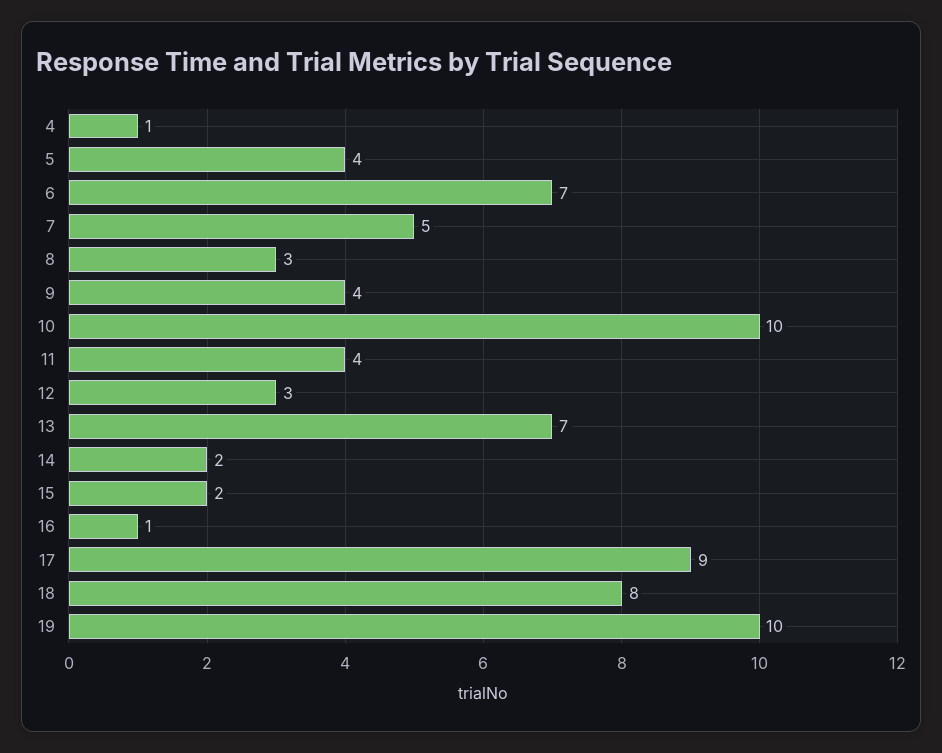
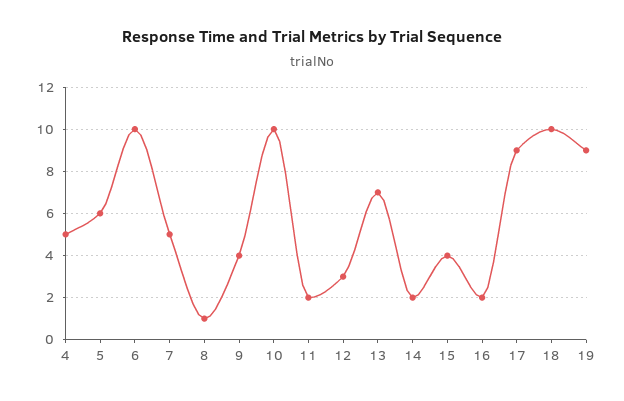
4: 1 -> 5
5: 4 -> 6
6: 7 -> 10
8: 3 -> 1
11: 4 -> 2
15: 2 -> 4
16: 1 -> 2
18: 8 -> 10
19: 10 -> 9

